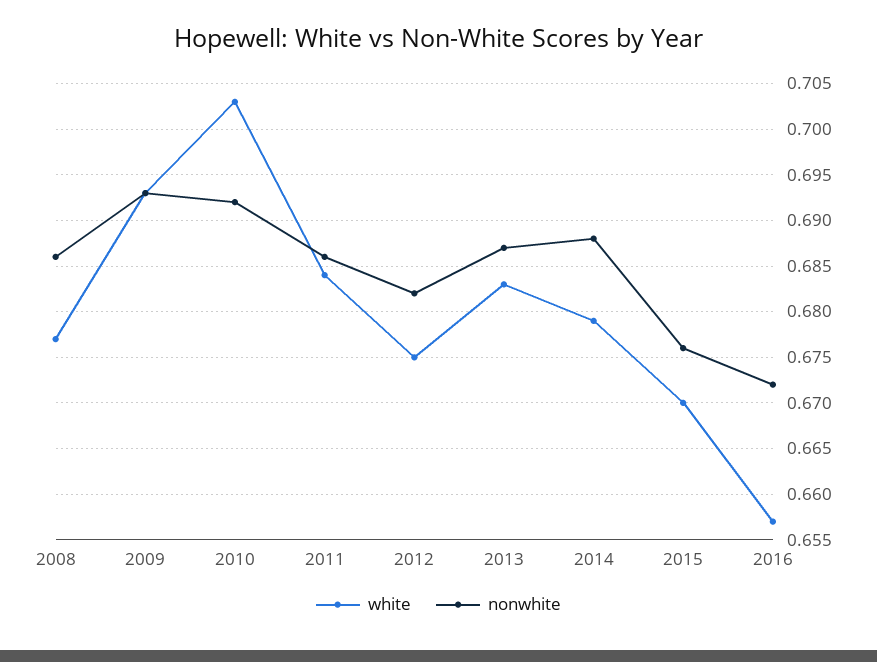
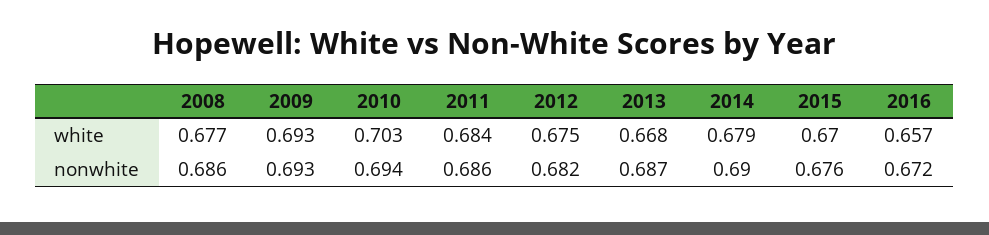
nonwhite, 2010: 0.692 -> 0.694
white, 2013: 0.683 -> 0.668
nonwhite, 2014: 0.688 -> 0.69

